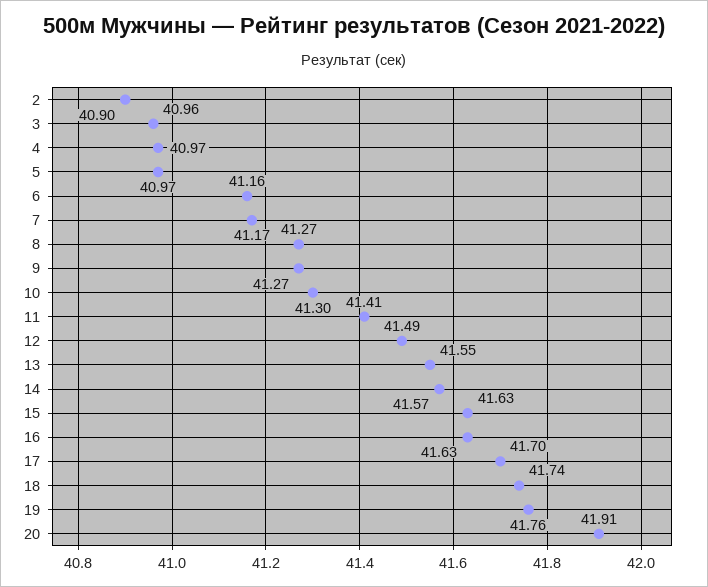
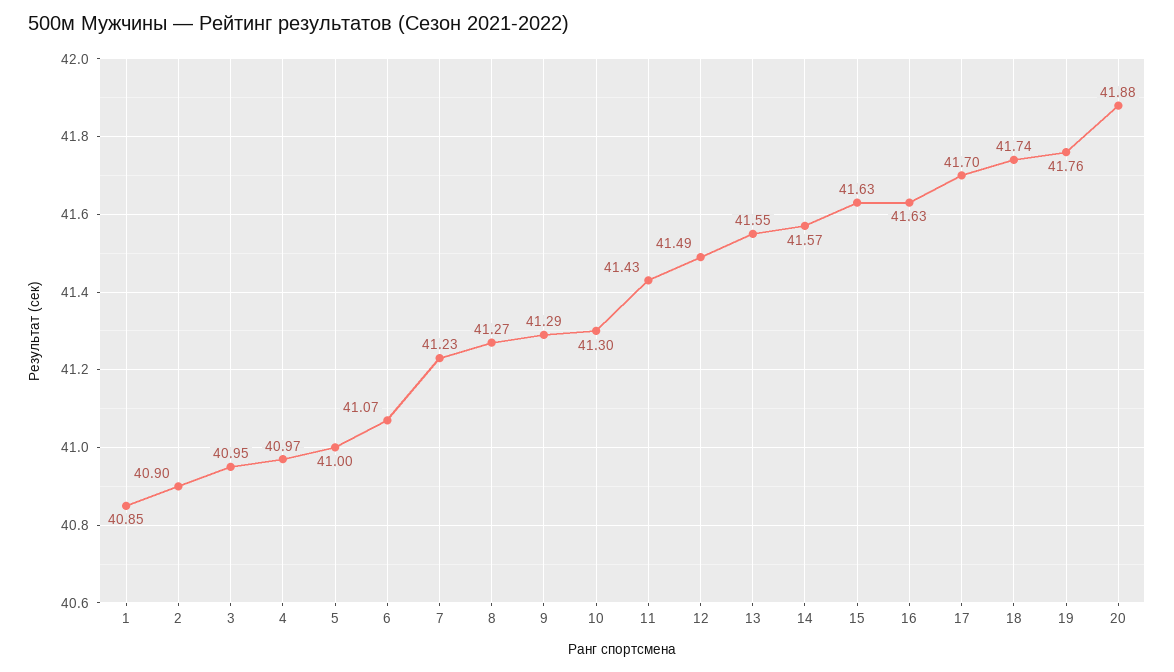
3: 40.96 -> 40.95
5: 40.97 -> 41
6: 41.16 -> 41.07
7: 41.17 -> 41.23
9: 41.27 -> 41.29
11: 41.41 -> 41.43
20: 41.91 -> 41.88
1: none -> 40.85

